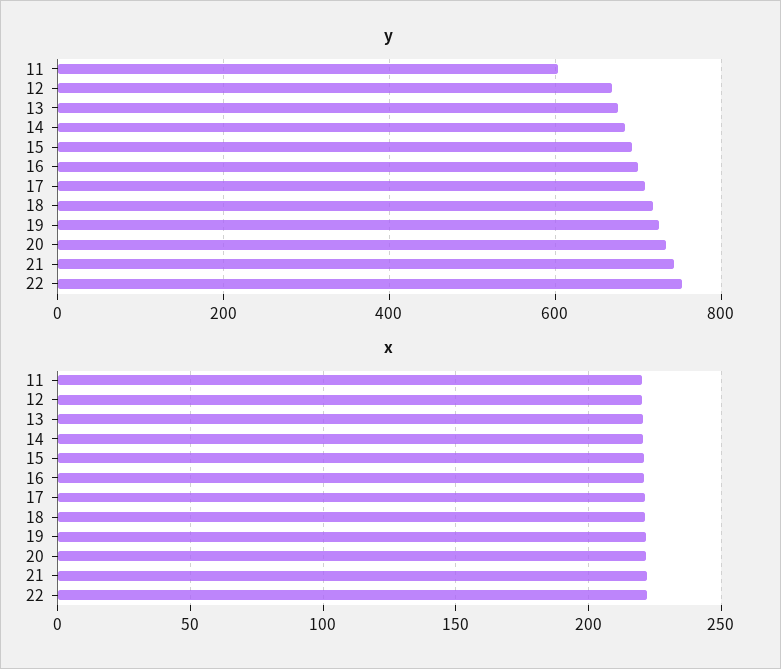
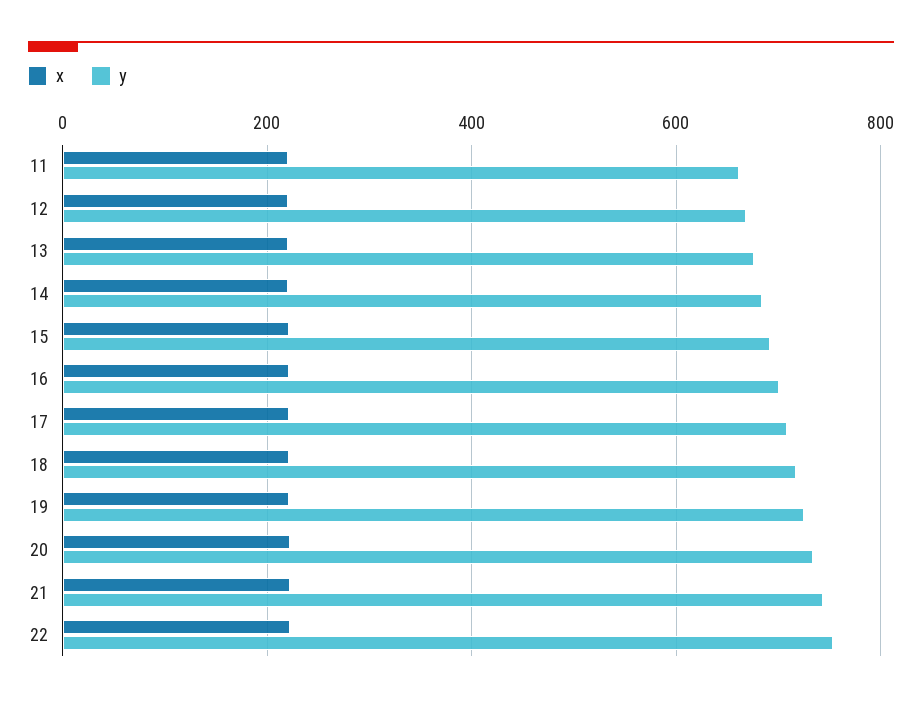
y, 11: 600 -> 660

